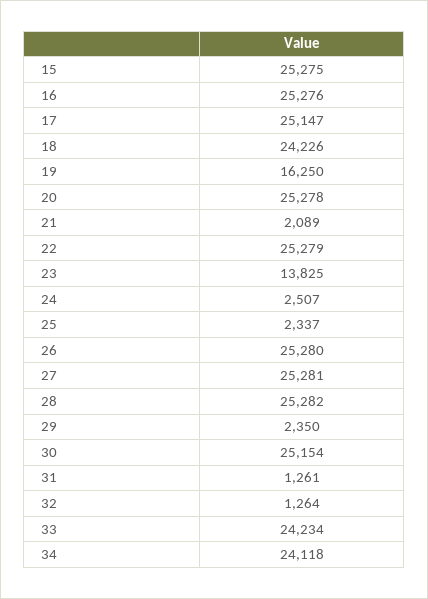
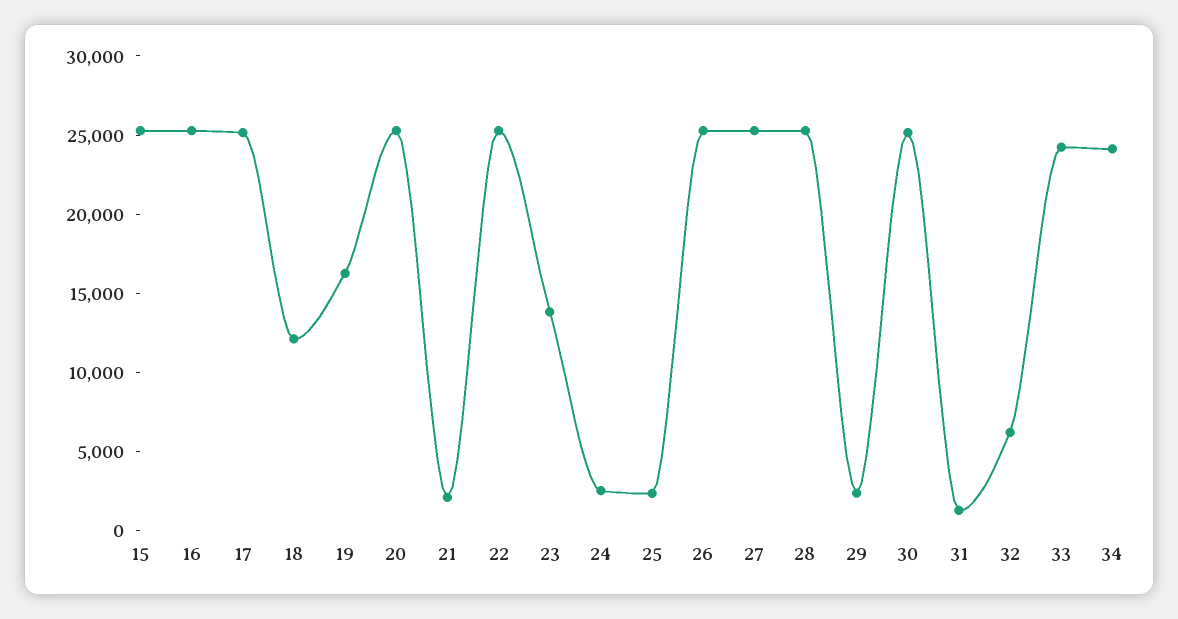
18: 24226 -> 12000
32: 1264 -> 6000

